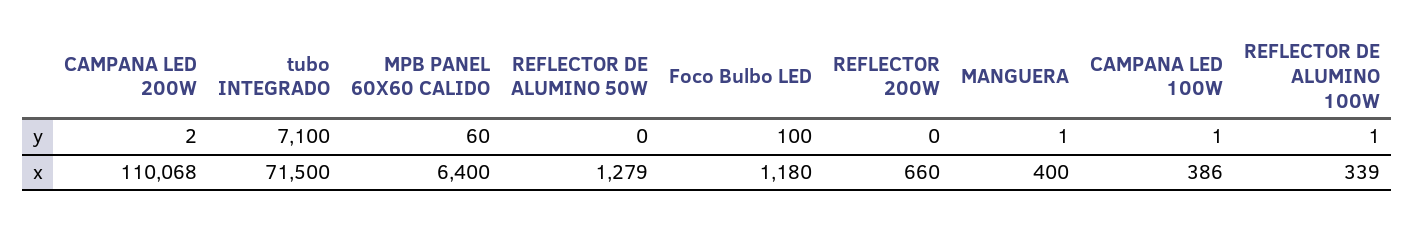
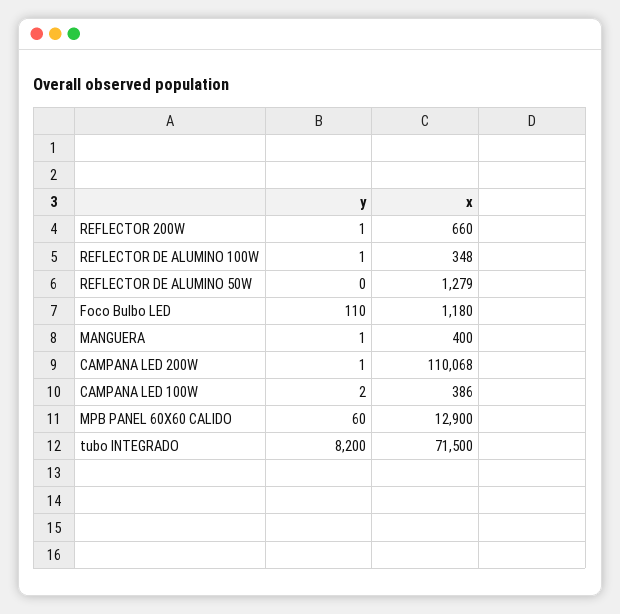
CAMPANA LED 200W, y: 2 -> 1
tubo INTEGRADO, y: 7100 -> 8200
Foco Bulbo LED, y: 100 -> 110
REFLECTOR 200W, y: 0 -> 1
CAMPANA LED 100W, y: 1 -> 2
MPB PANEL 60X60 CALIDO, x: 6400 -> 12900
REFLECTOR DE ALUMINO 100W, x: 339 -> 348

